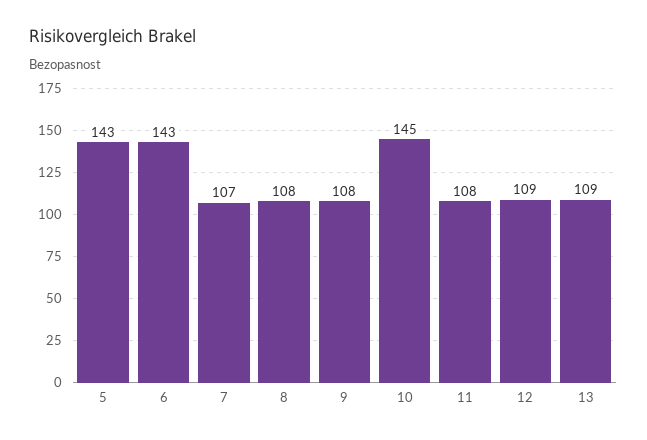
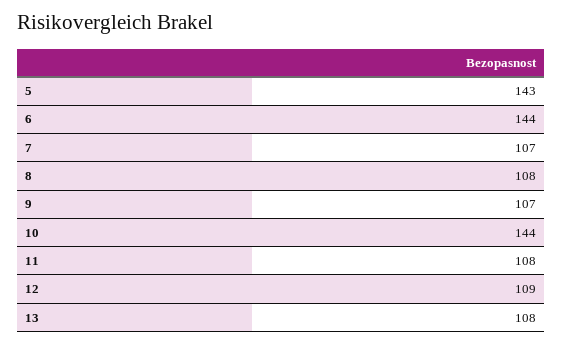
6: 143 -> 144
9: 108 -> 107
10: 145 -> 144
13: 109 -> 108

